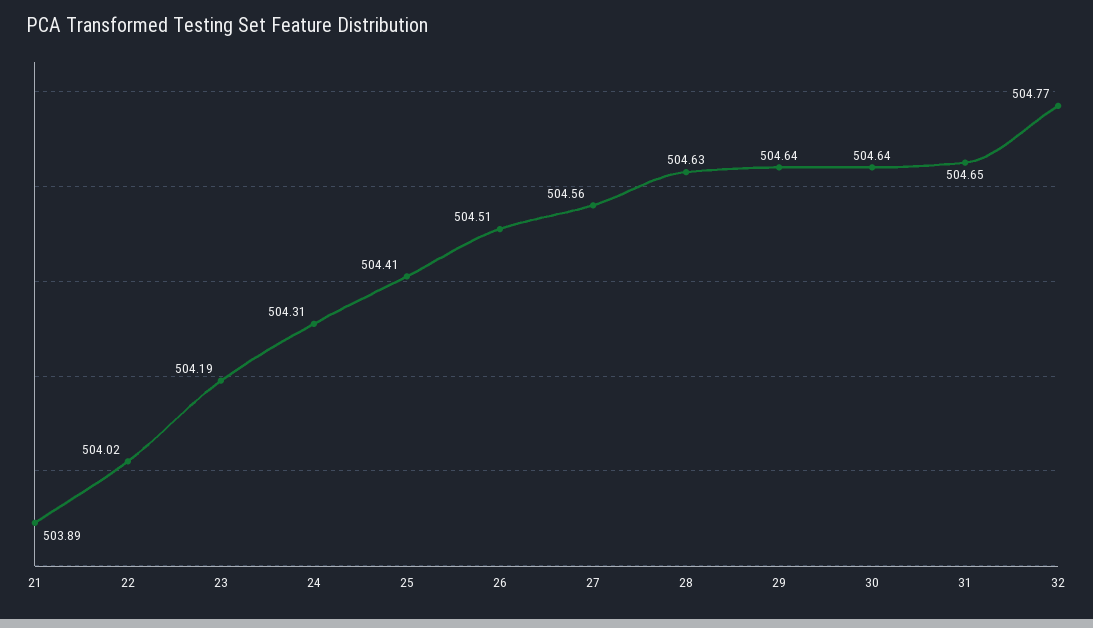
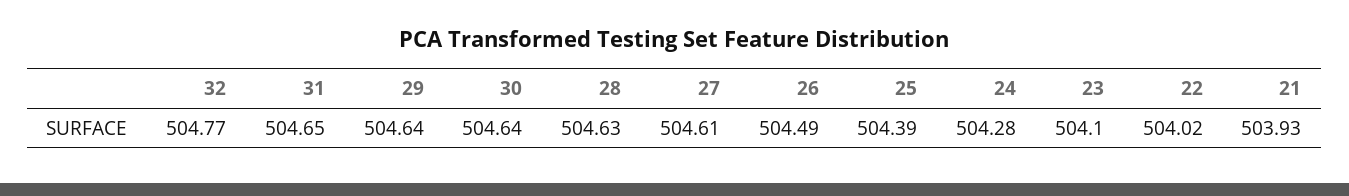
21: 503.89 -> 503.93
23: 504.19 -> 504.1
24: 504.31 -> 504.28
25: 504.41 -> 504.39
26: 504.51 -> 504.49
27: 504.56 -> 504.61

